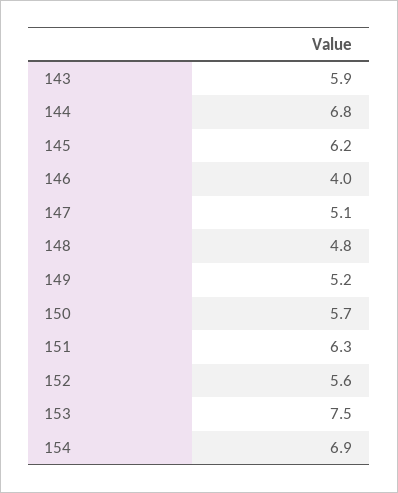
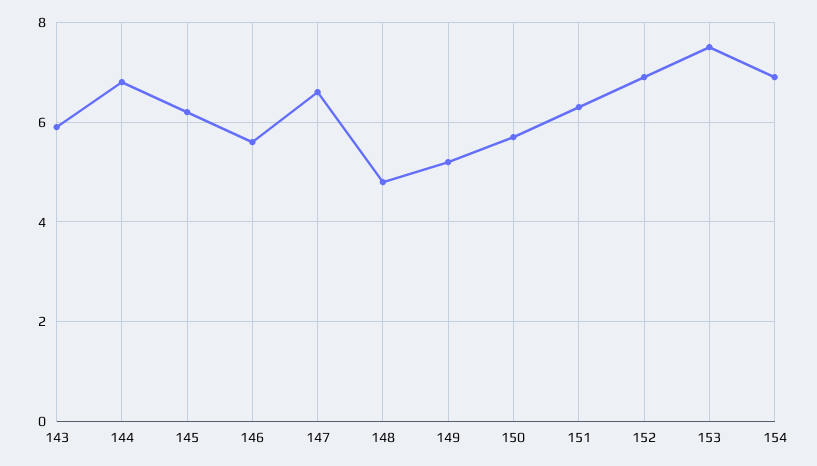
146: 4 -> 5.5
147: 5.1 -> 6.5
152: 5.6 -> 7

